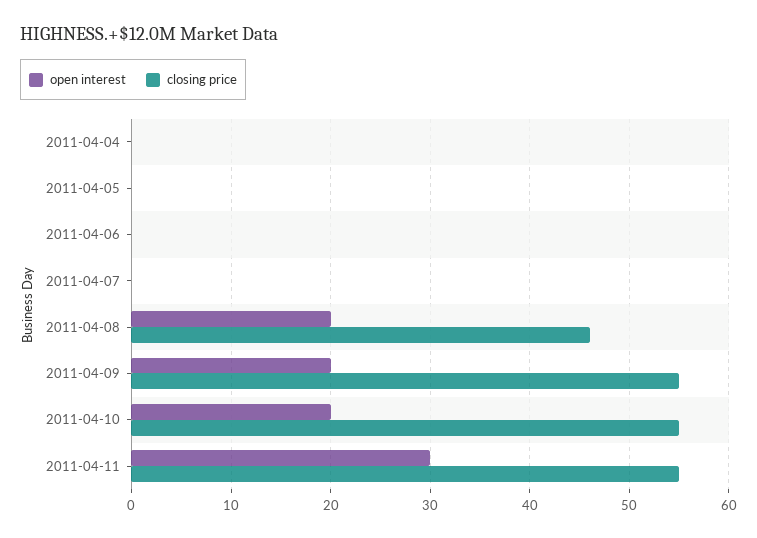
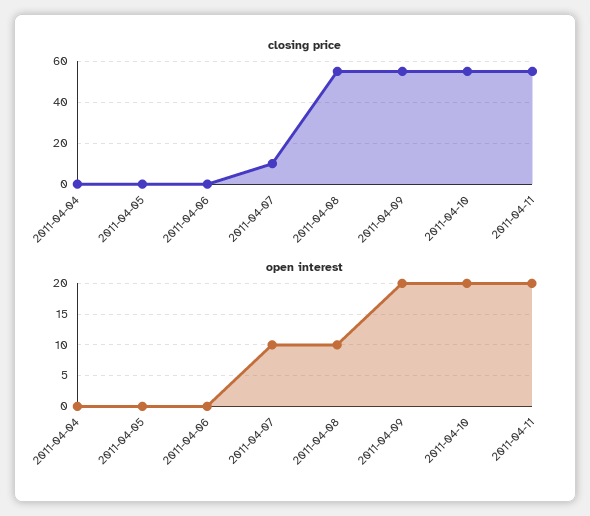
open interest, 2011-04-07: 0 -> 10
closing price, 2011-04-07: 0 -> 10
open interest, 2011-04-08: 20 -> 10
closing price, 2011-04-08: 46 -> 55
open interest, 2011-04-11: 30 -> 20

